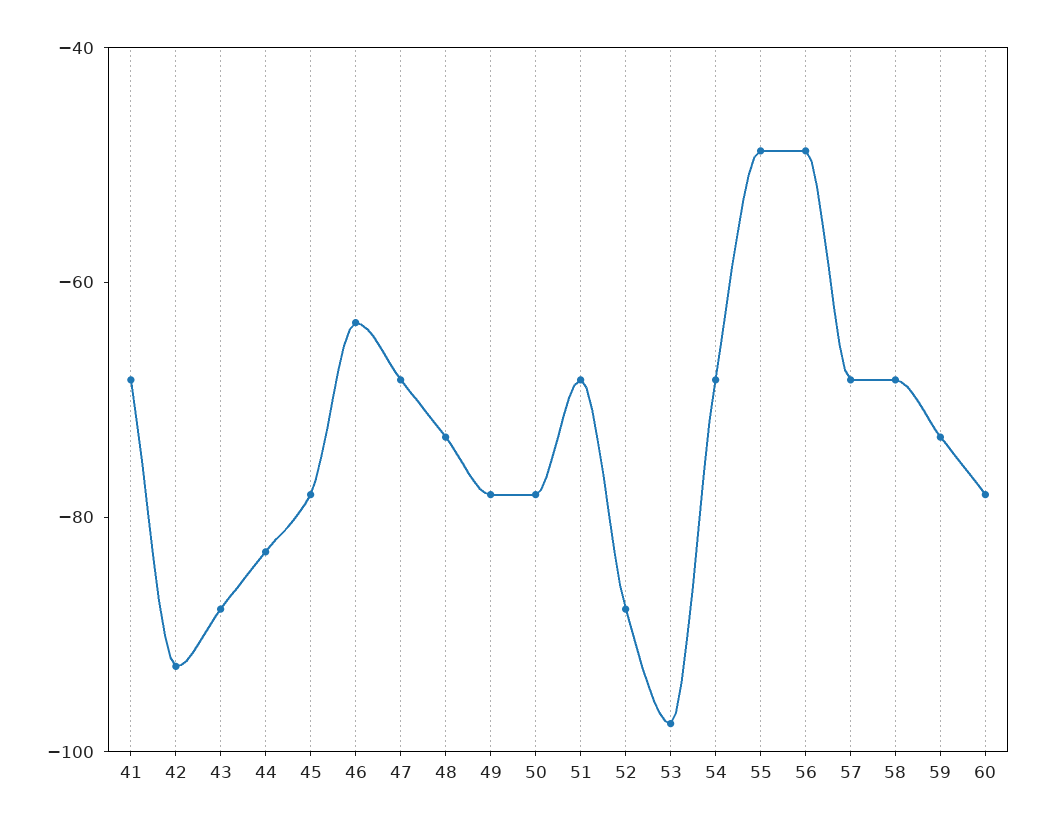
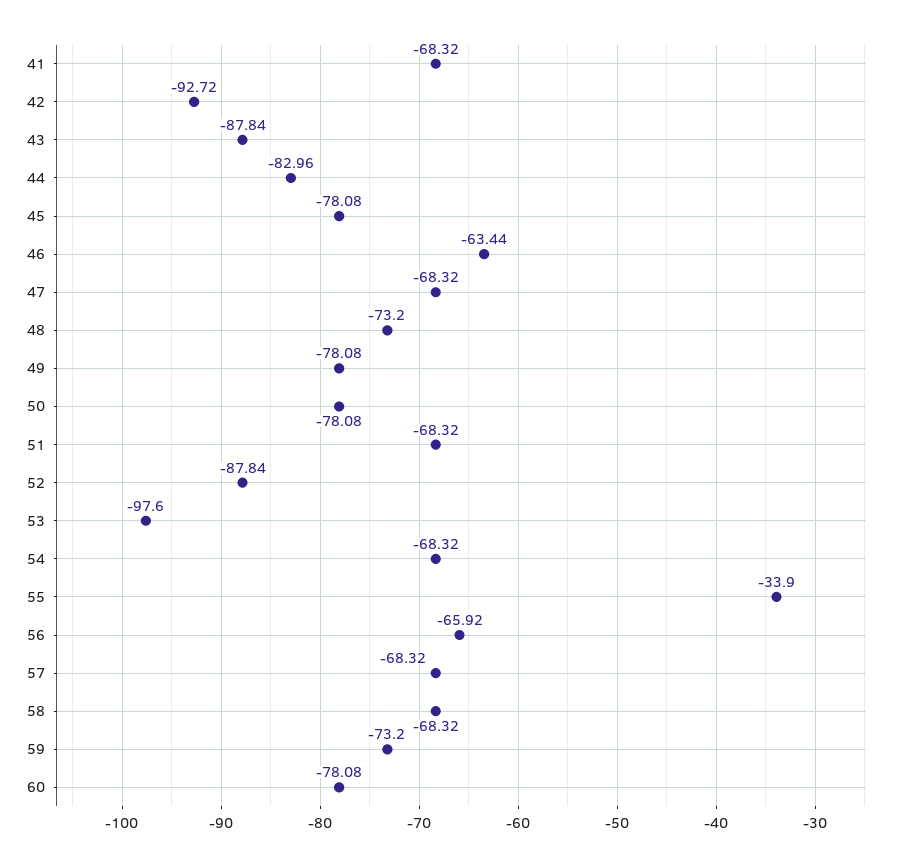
55: -50 -> -33.9
56: -50 -> -65.92

